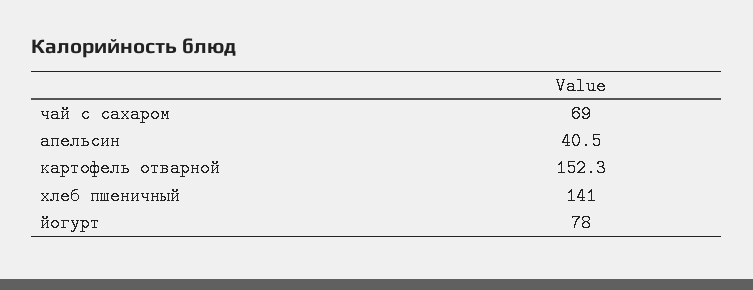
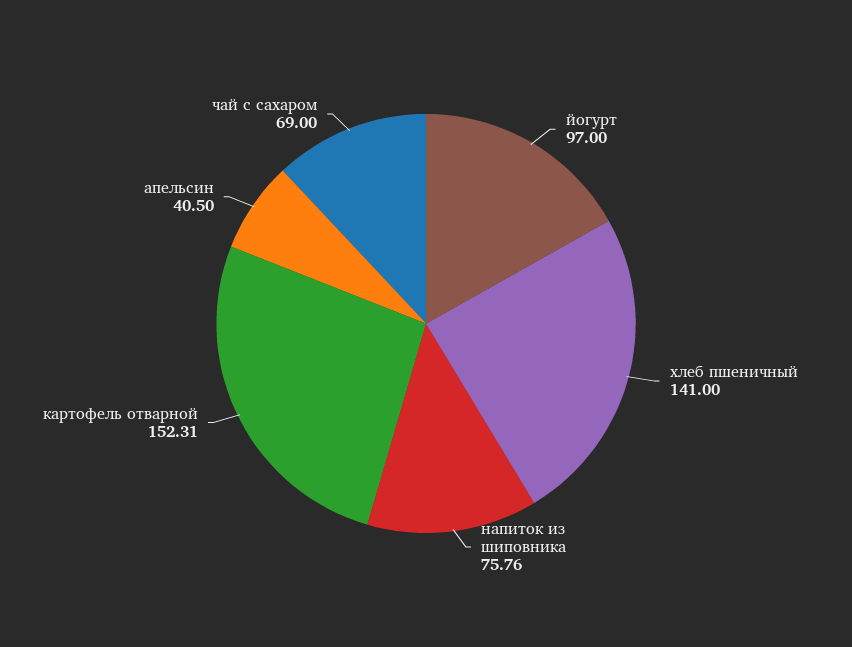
йогурт: 78 -> 97
напиток из шиповника: none -> 75.76

